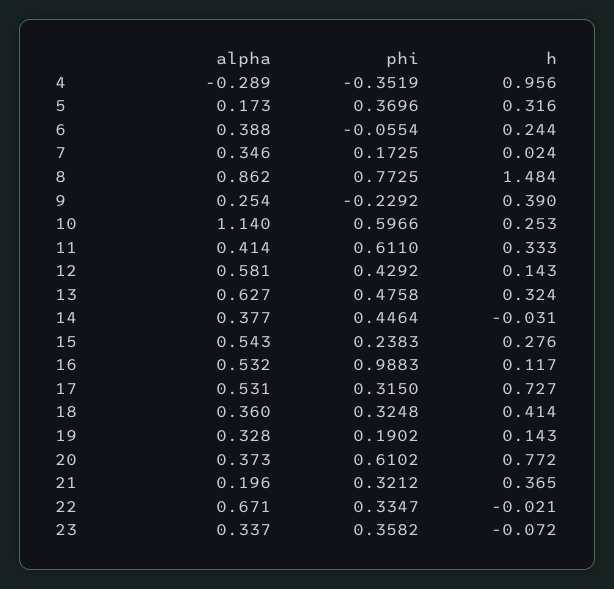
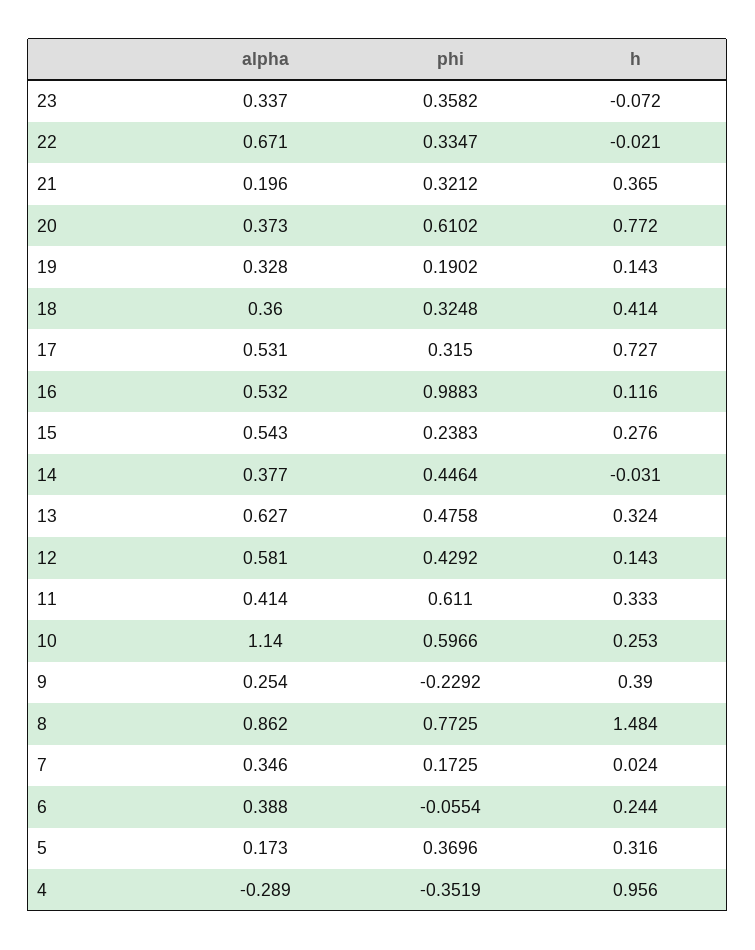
h, 16: 0.117 -> 0.116

